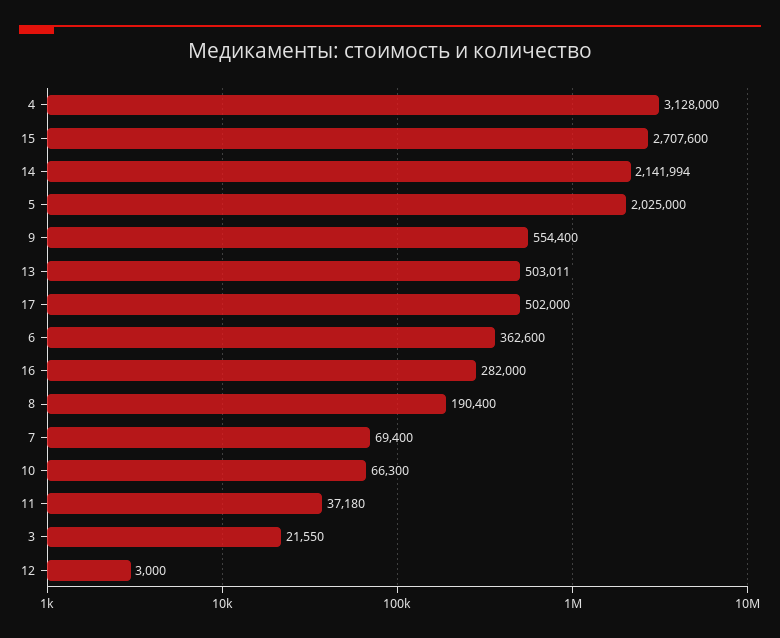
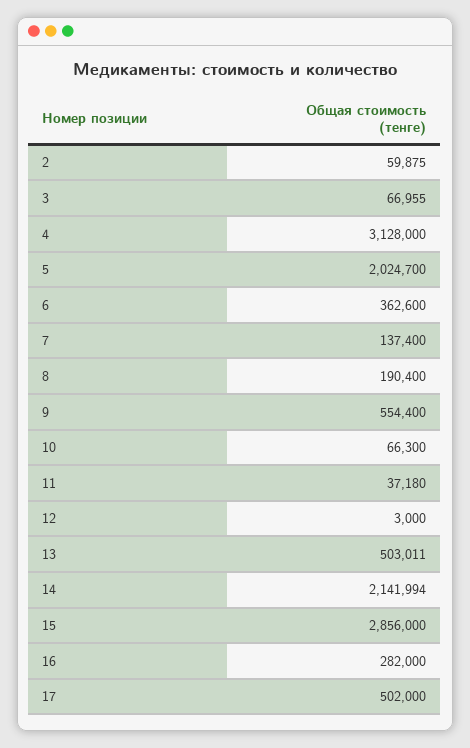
15: 2707600 -> 2856000
5: 2025000 -> 2024700
7: 69400 -> 137400
3: 21550 -> 66955
2: none -> 59875

